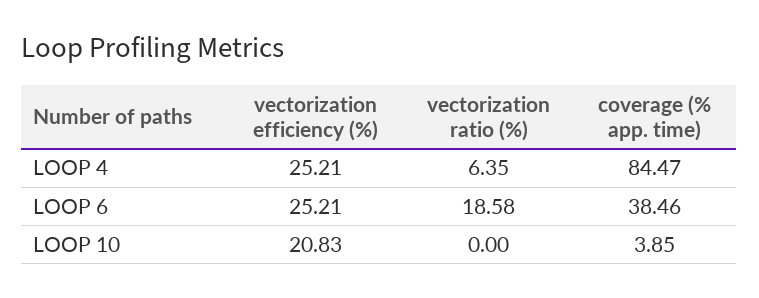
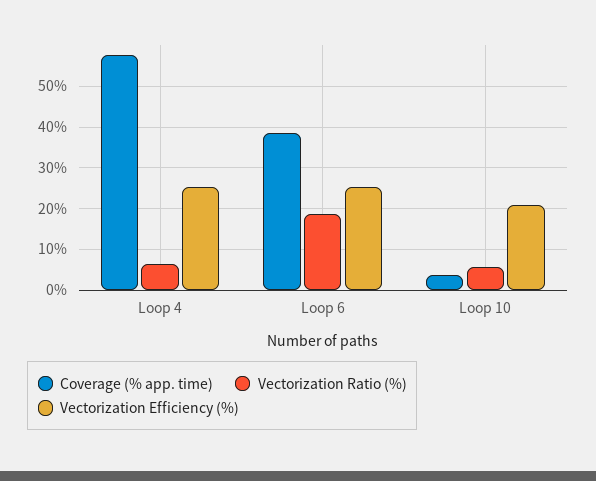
coverage (% app. time), LOOP 4: 84.47 -> 58
vectorization ratio (%), LOOP 10: 0 -> 6

